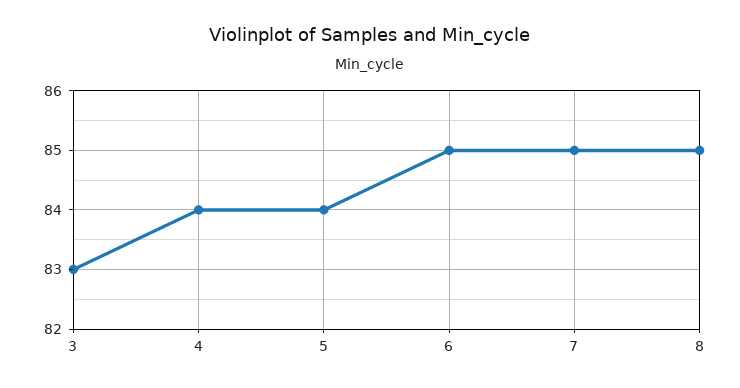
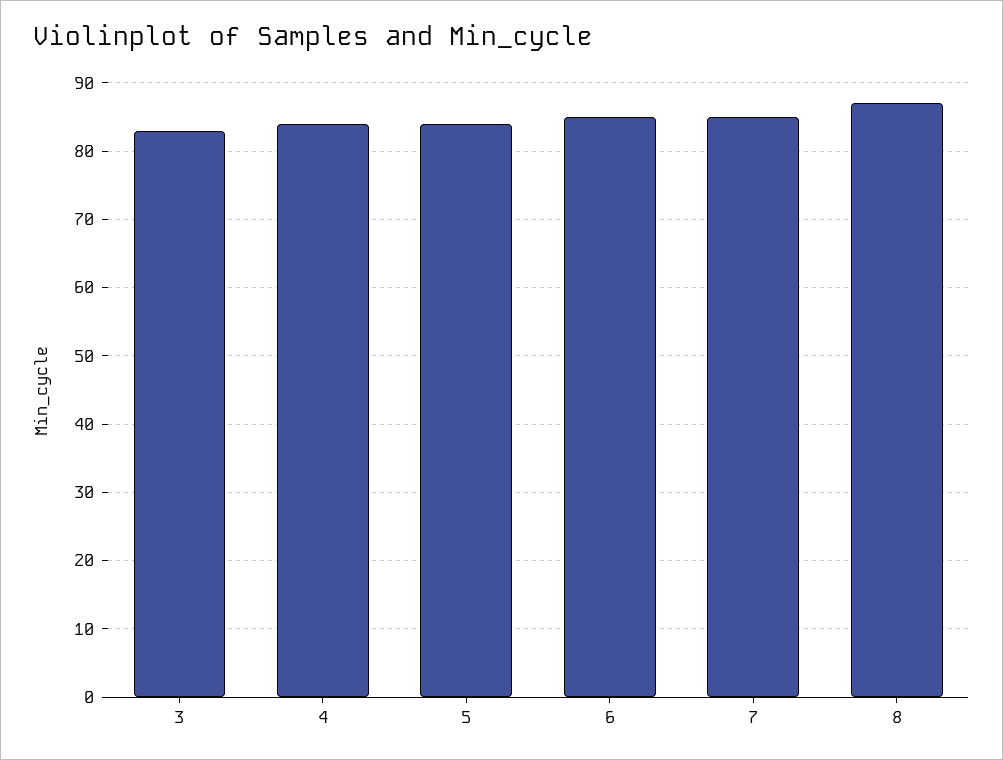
8: 85 -> 87

